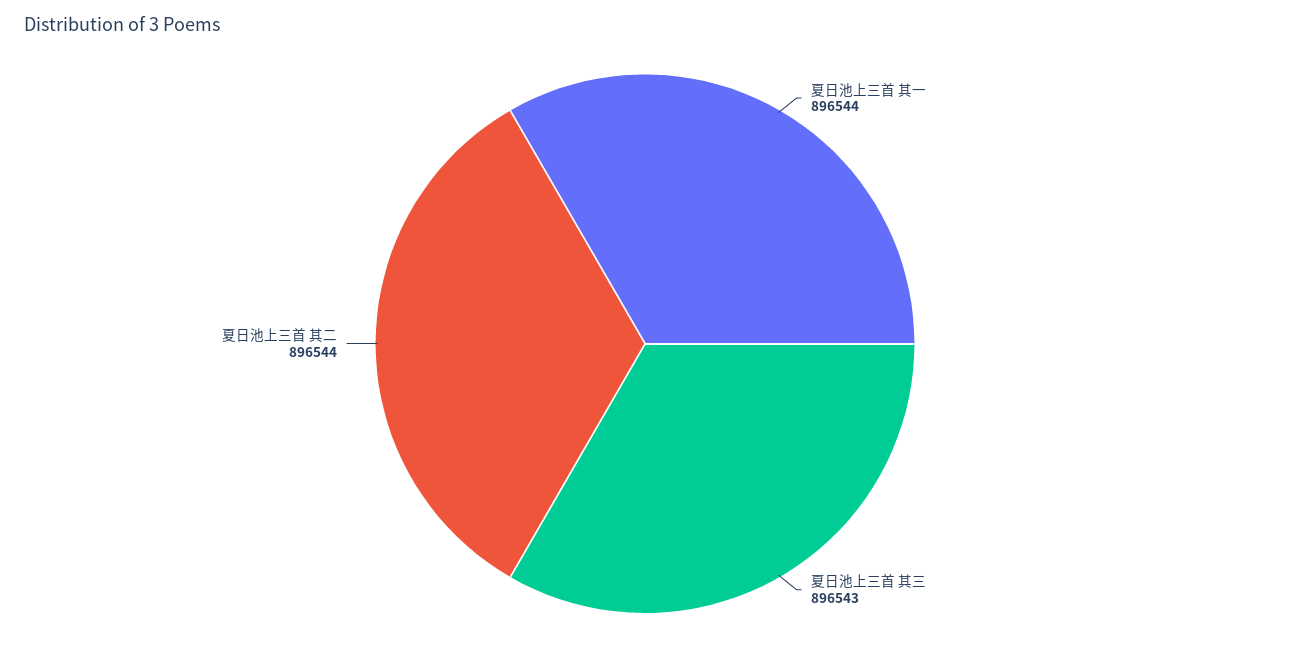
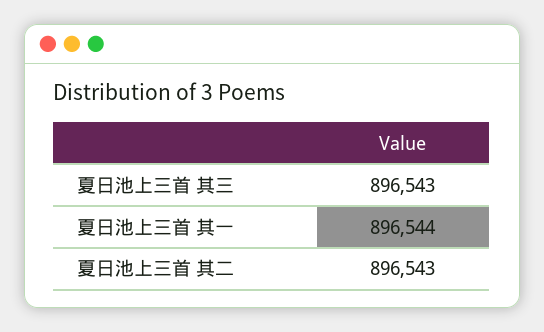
夏日池上三首 其二: 896544 -> 896543

